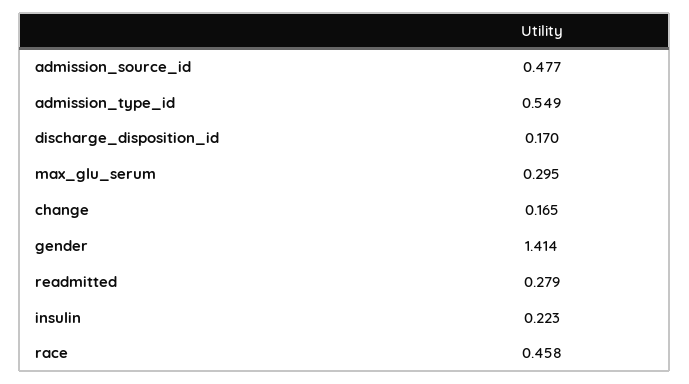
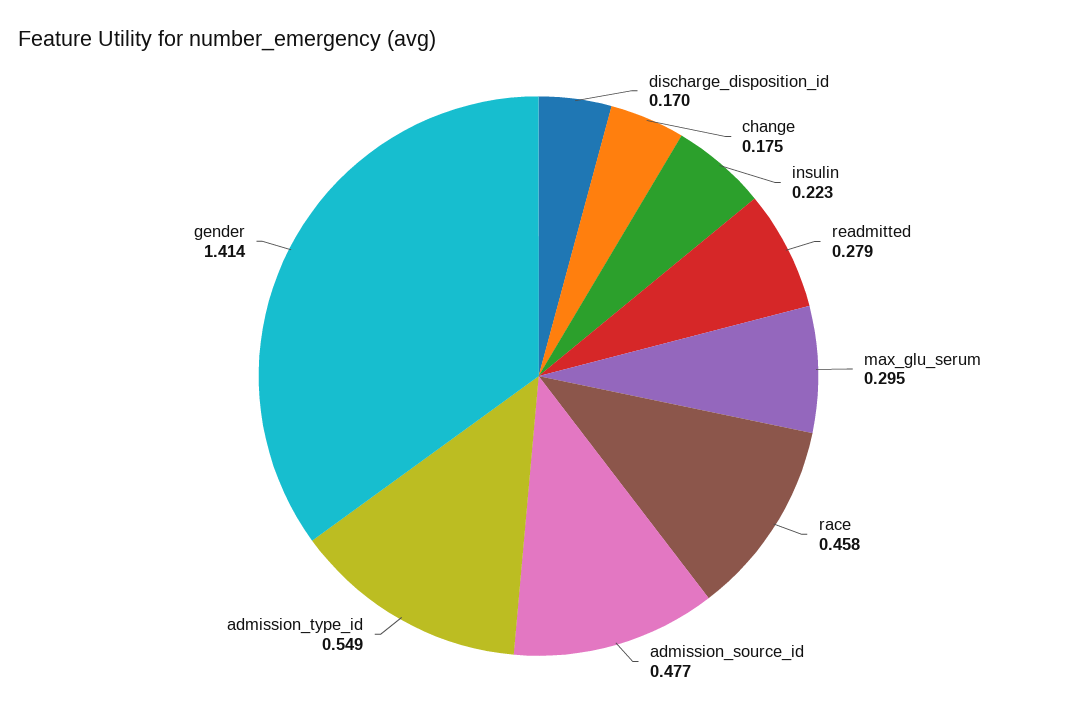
change: 0.165 -> 0.175

